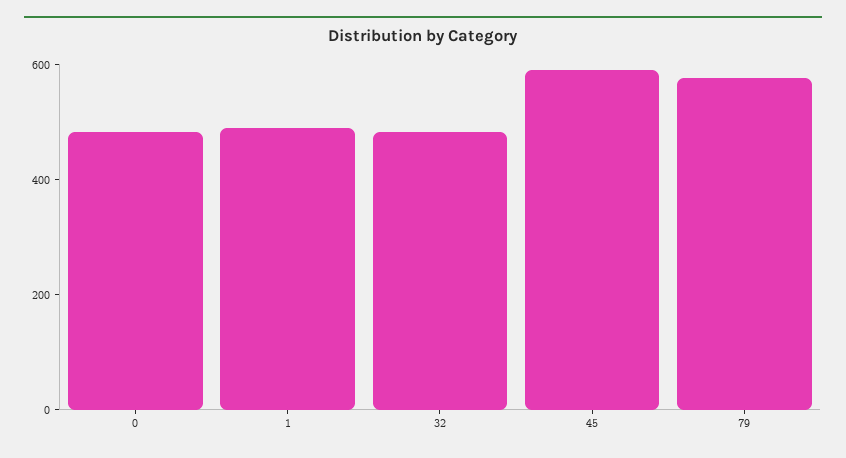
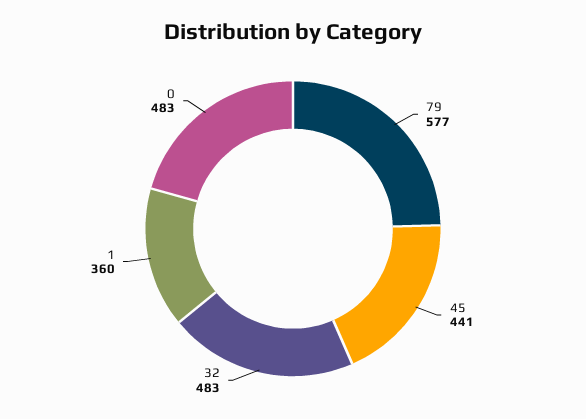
1: 500 -> 360
45: 600 -> 441

